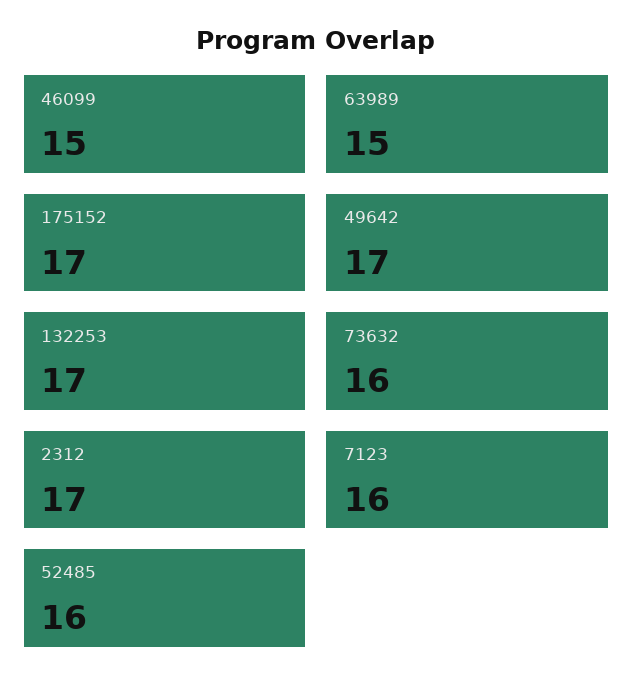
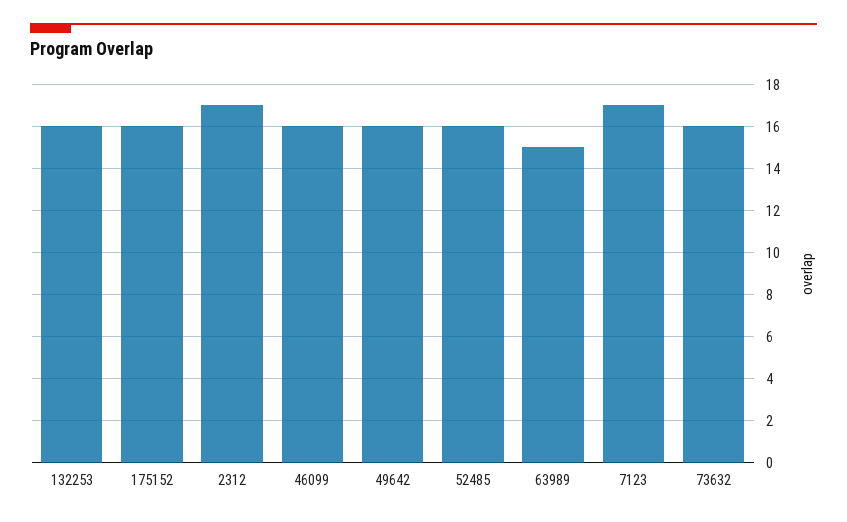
46099: 15 -> 16
175152: 17 -> 16
49642: 17 -> 16
132253: 17 -> 16
7123: 16 -> 17

